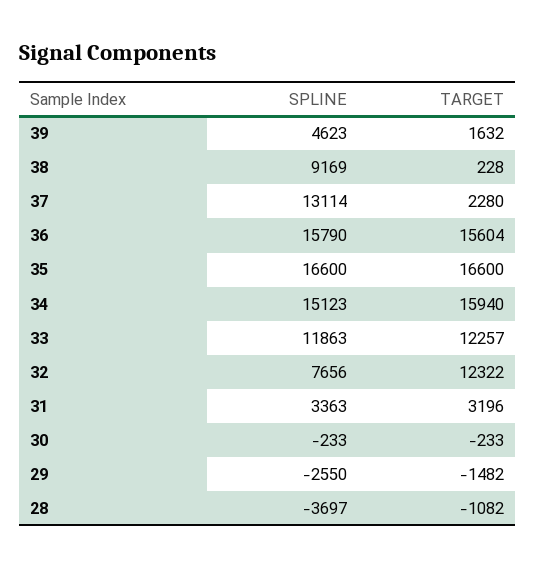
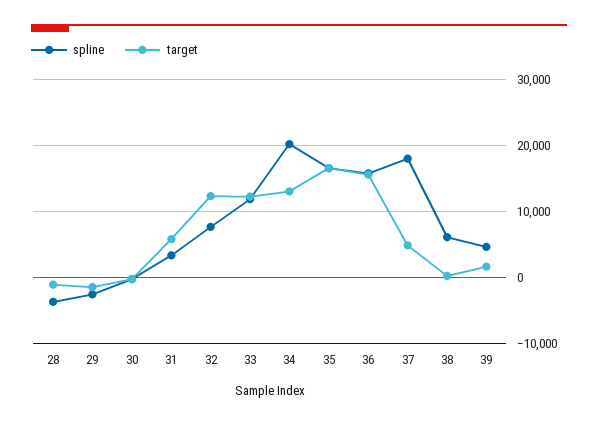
SPLINE, 38: 9169 -> 6000
SPLINE, 37: 13114 -> 18000
TARGET, 37: 2280 -> 5000
SPLINE, 34: 15123 -> 20000
TARGET, 34: 15940 -> 13000
TARGET, 31: 3196 -> 6000

